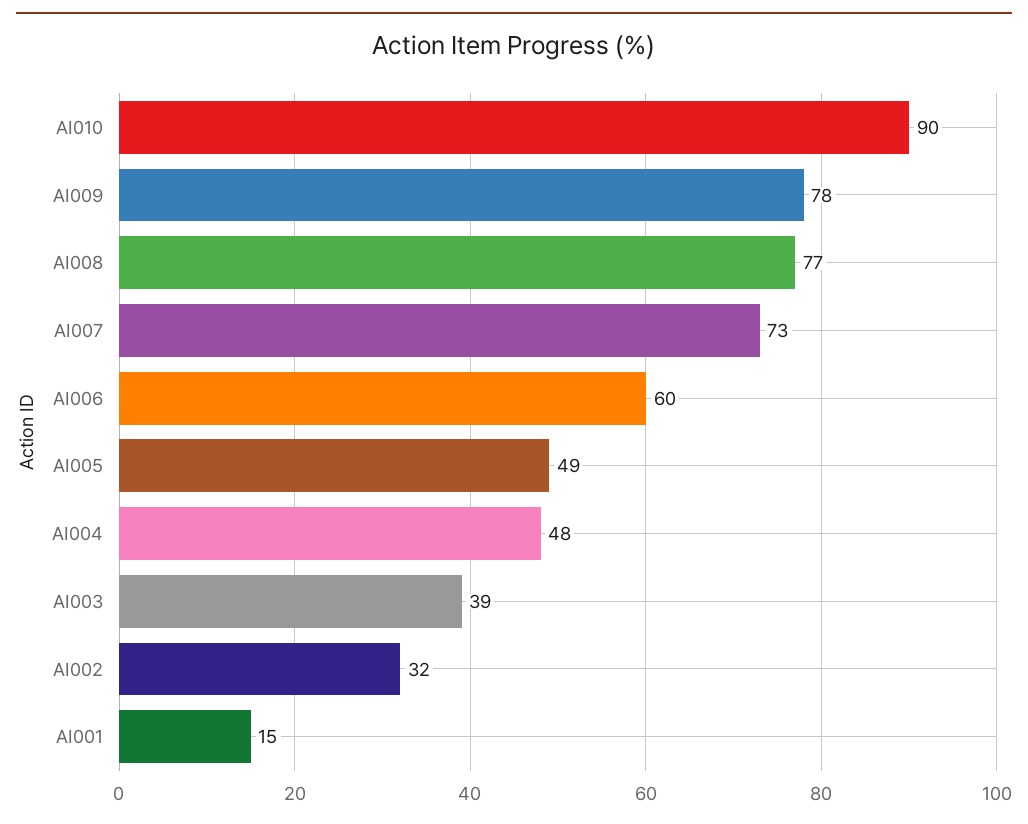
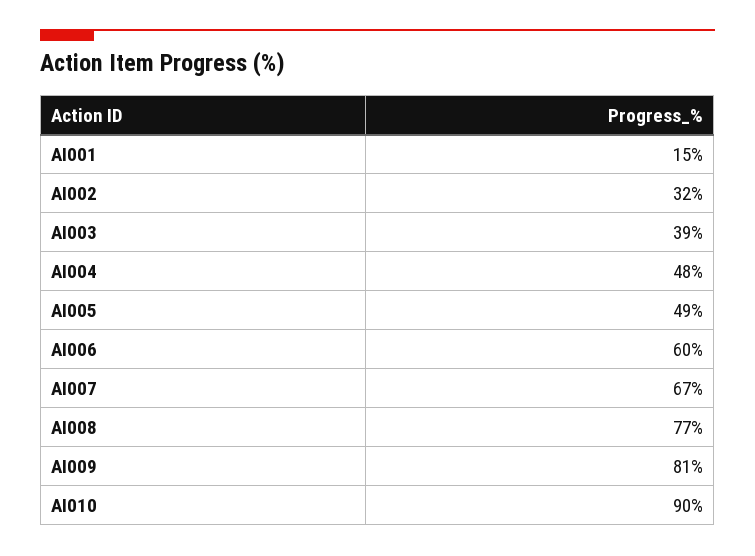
AI009: 78 -> 81
AI007: 73 -> 67

